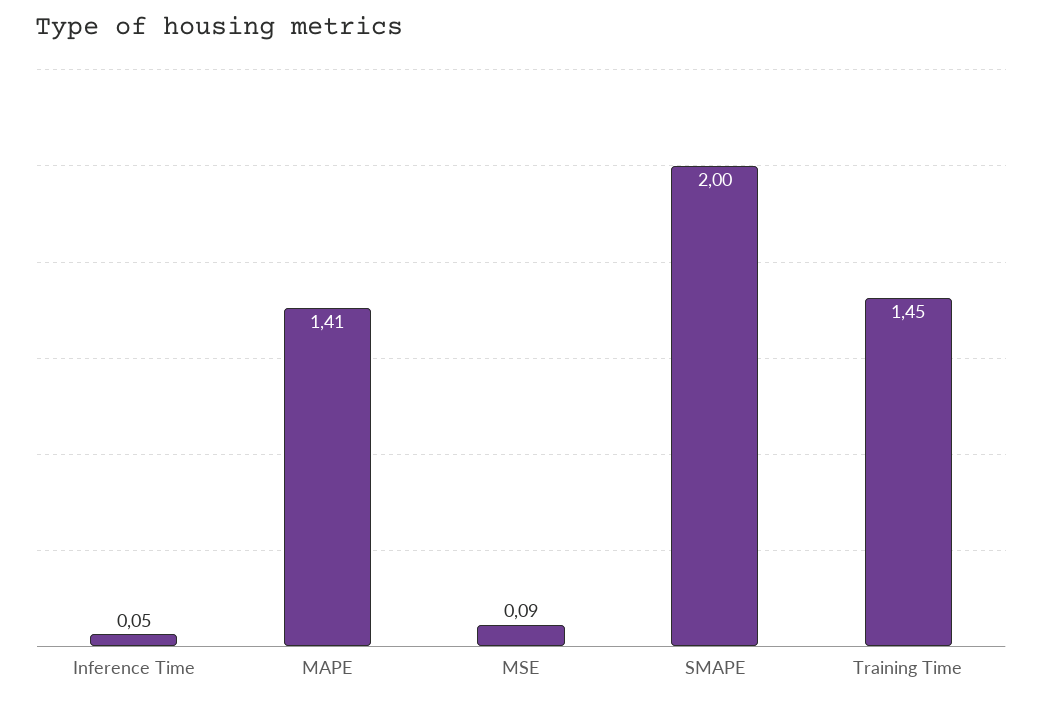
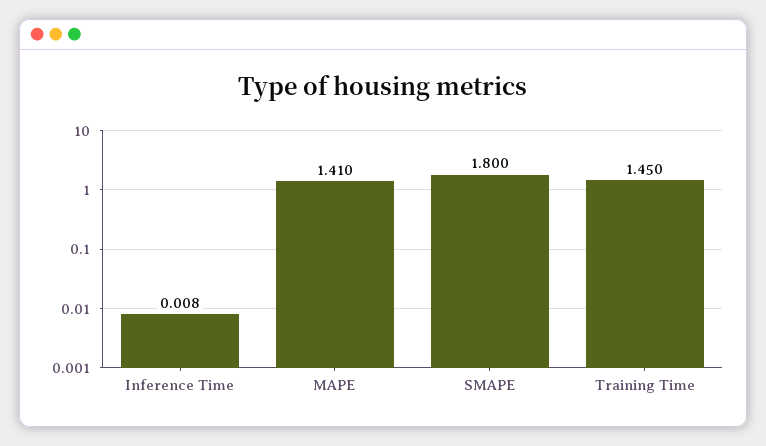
Inference Time: 0.05 -> 0.008
MSE: 0.09 -> none
SMAPE: 2 -> 1.8

